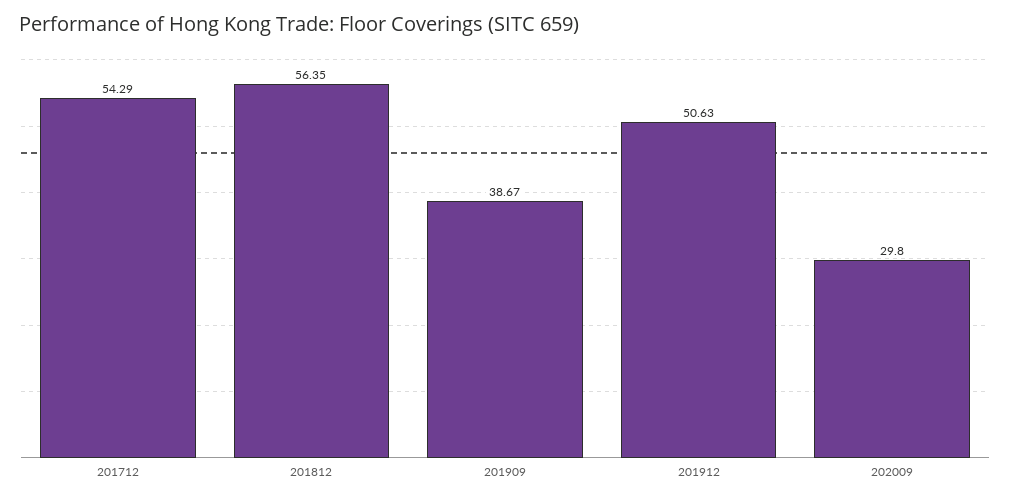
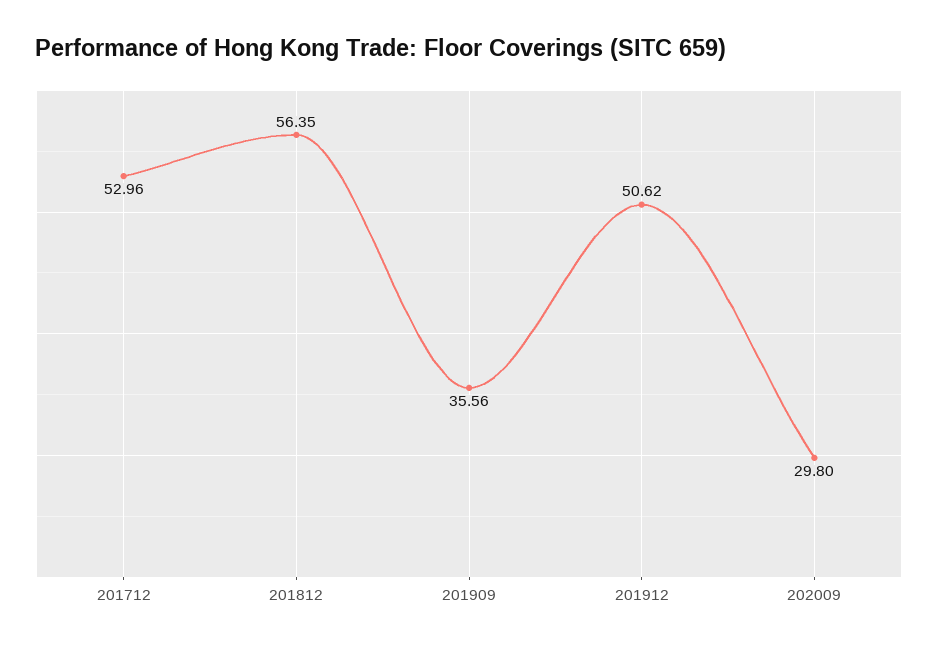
201712: 54.29 -> 52.96
201909: 38.67 -> 35.56
201912: 50.63 -> 50.62

